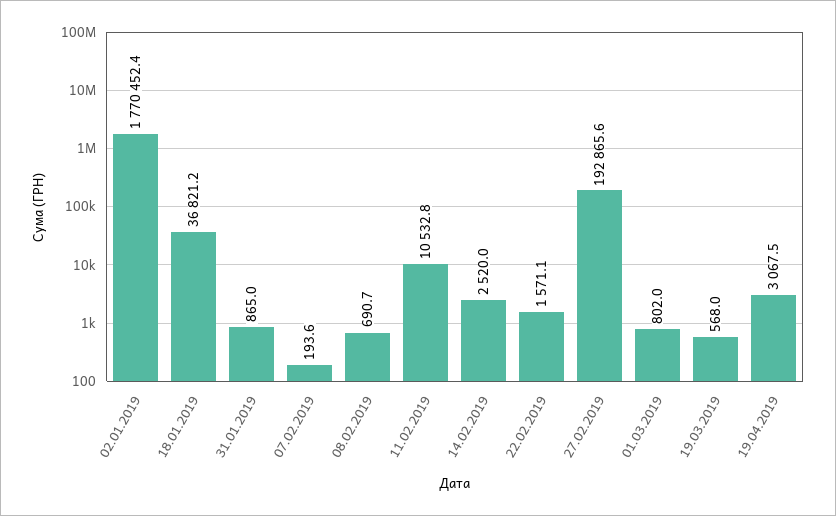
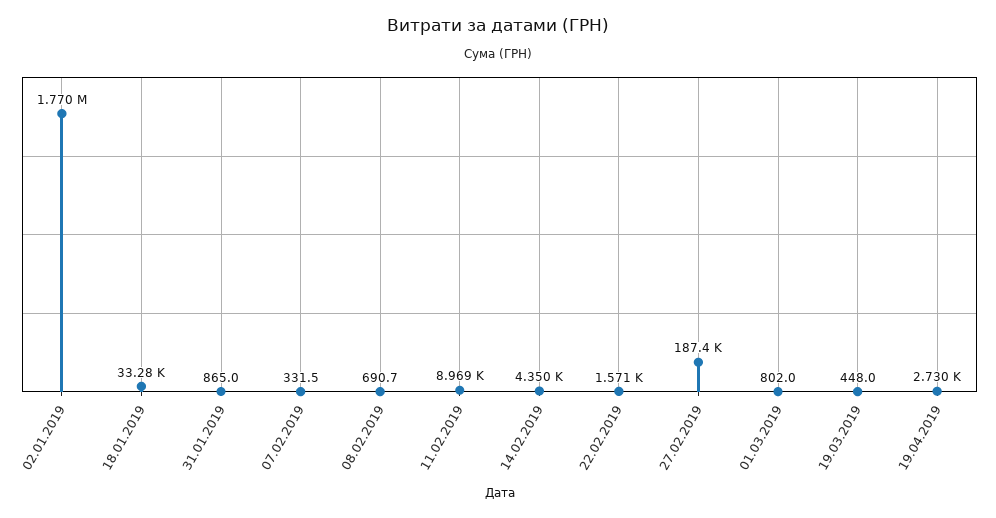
18.01.2019: 36821.2 -> 33280
07.02.2019: 193.6 -> 331.5
11.02.2019: 10532.8 -> 8969
14.02.2019: 2520 -> 4350
27.02.2019: 192865.6 -> 187400
19.03.2019: 568 -> 448
19.04.2019: 3067.5 -> 2730

